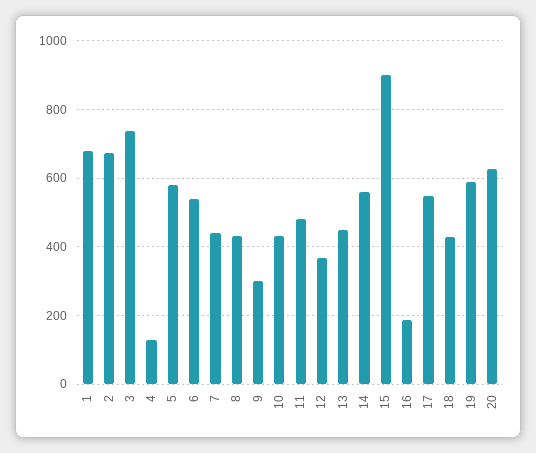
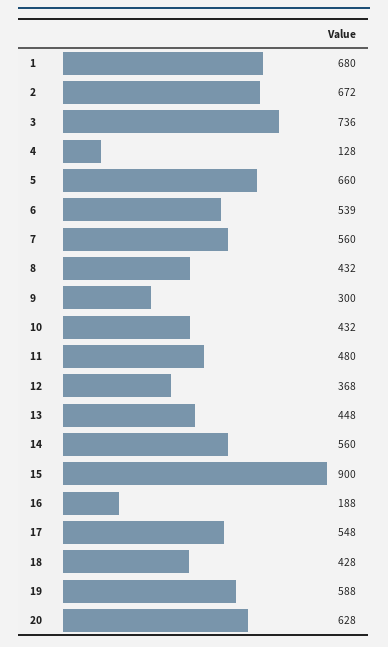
5: 580 -> 660
7: 440 -> 560

